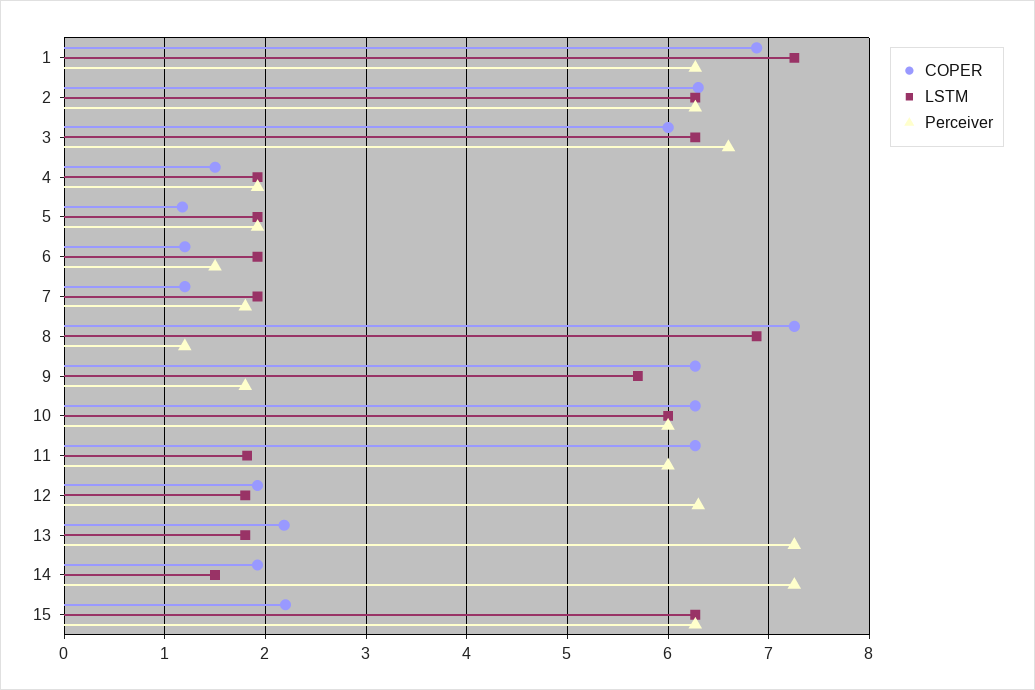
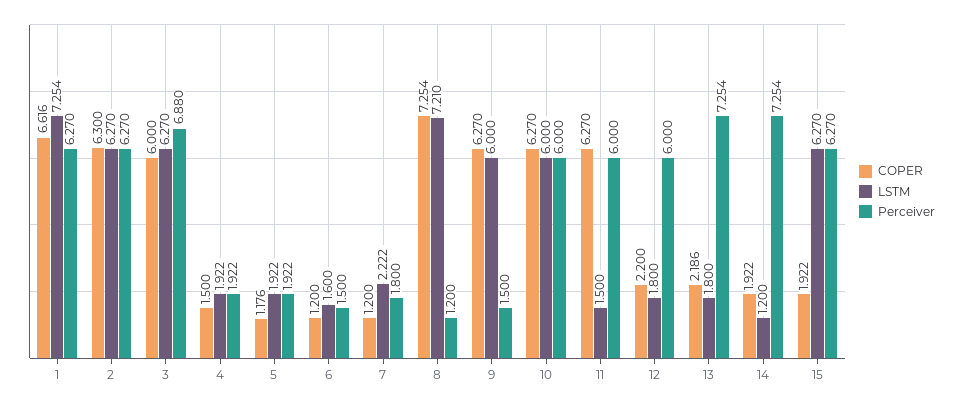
COPER, 1: 6.9 -> 6.616
Perceiver, 3: 6.6 -> 6.88
LSTM, 6: 1.9 -> 1.6
LSTM, 7: 1.9 -> 2.222
LSTM, 8: 6.9 -> 7.21
LSTM, 9: 5.7 -> 6
Perceiver, 9: 1.8 -> 1.5
LSTM, 11: 1.8 -> 1.5
COPER, 12: 1.9 -> 2.2
Perceiver, 12: 6.3 -> 6
LSTM, 14: 1.5 -> 1.2
COPER, 15: 2.2 -> 1.922

